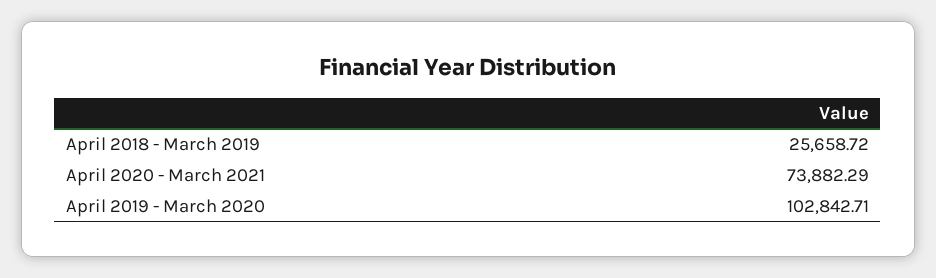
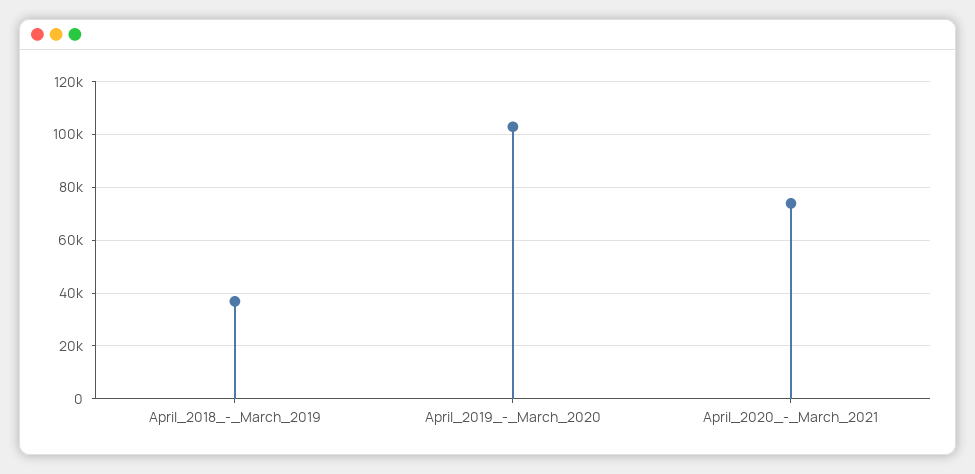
April 2018 - March 2019: 25658.72 -> 37500

